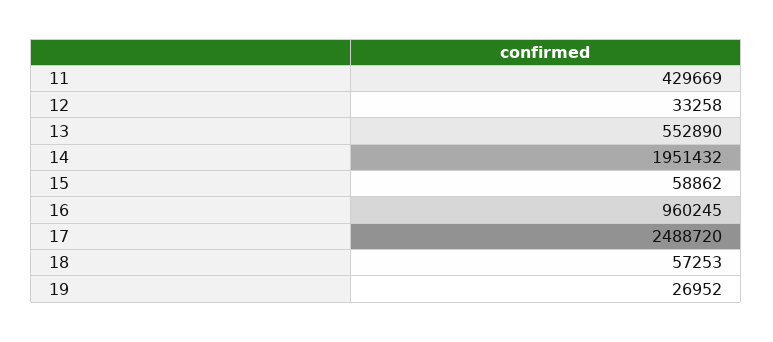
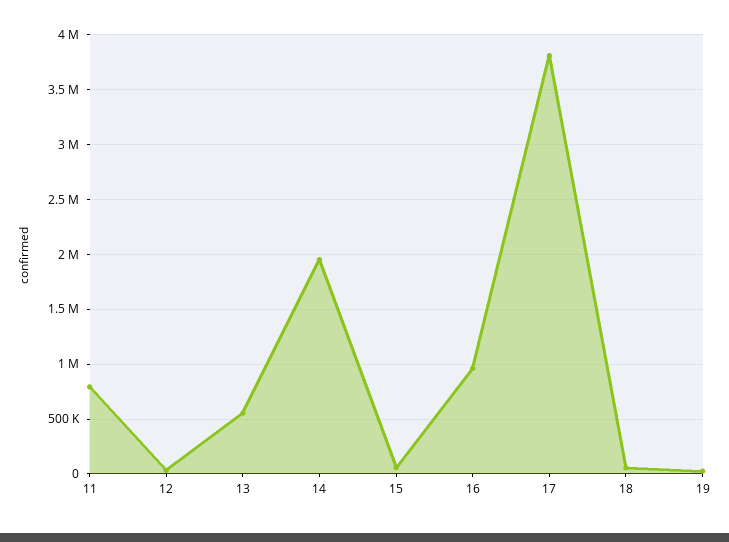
11: 429669 -> 800000
17: 2488720 -> 3800000

